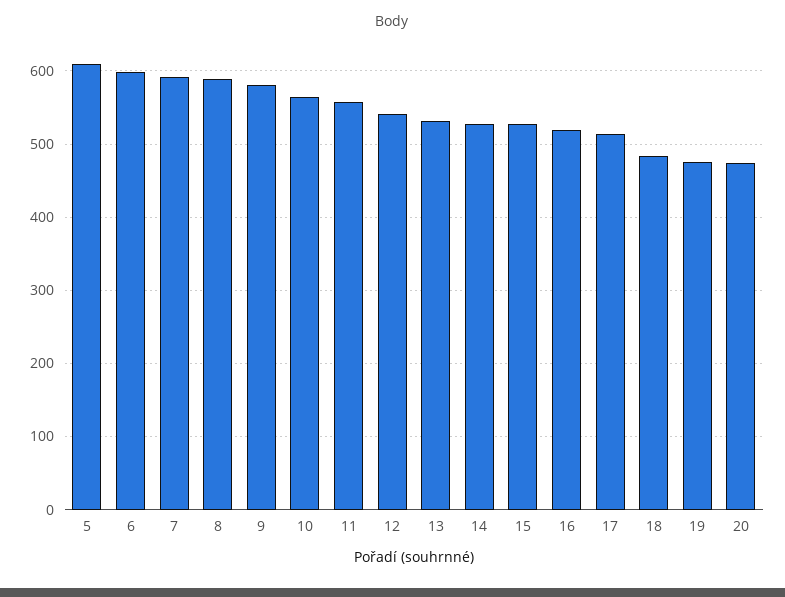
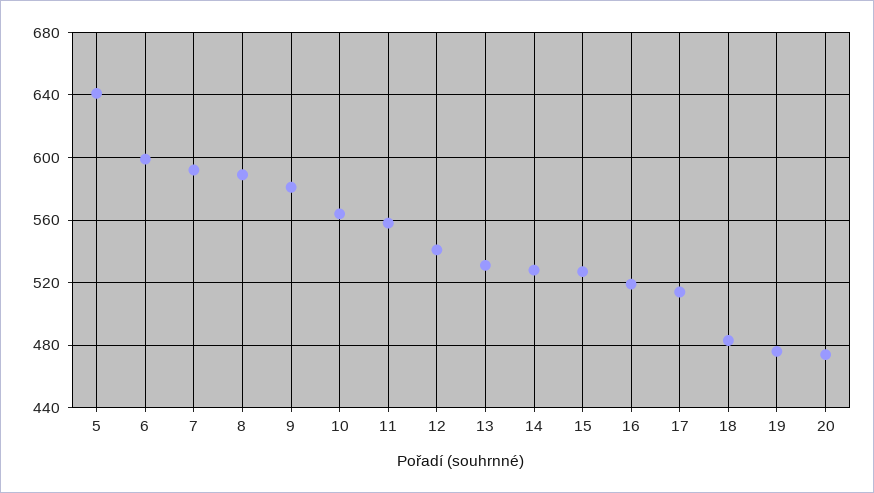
5: 610 -> 640

